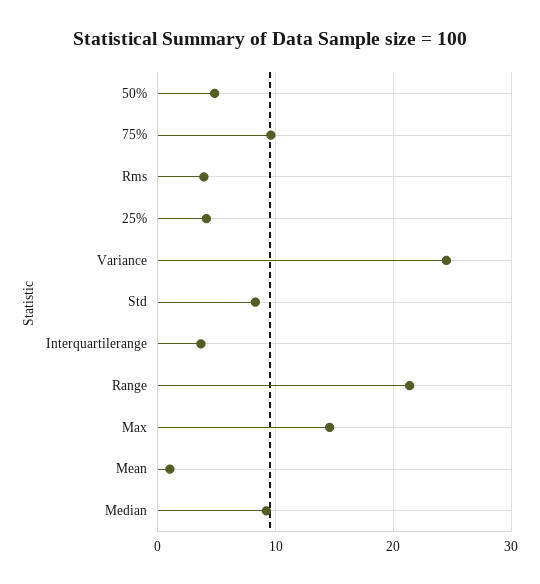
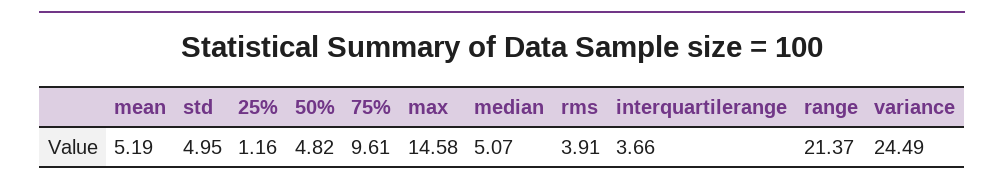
25%: 4 -> 1.16
Std: 8 -> 4.95
Mean: 1 -> 5.19
Median: 9 -> 5.07

